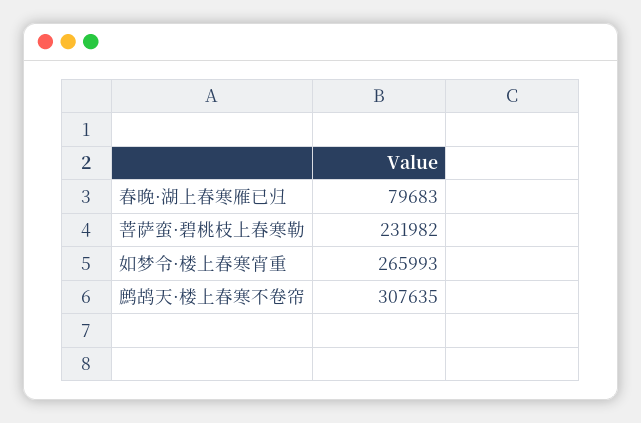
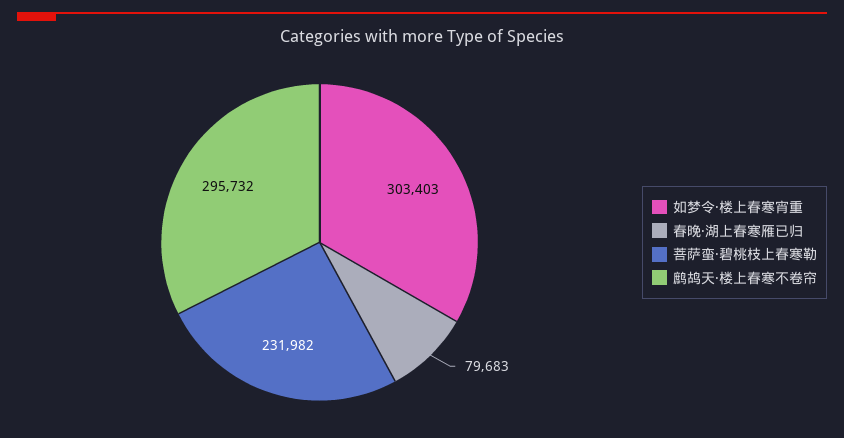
如梦令·楼上春寒宵重: 265993 -> 303403
鹧鸪天·楼上春寒不卷帘: 307635 -> 295732

